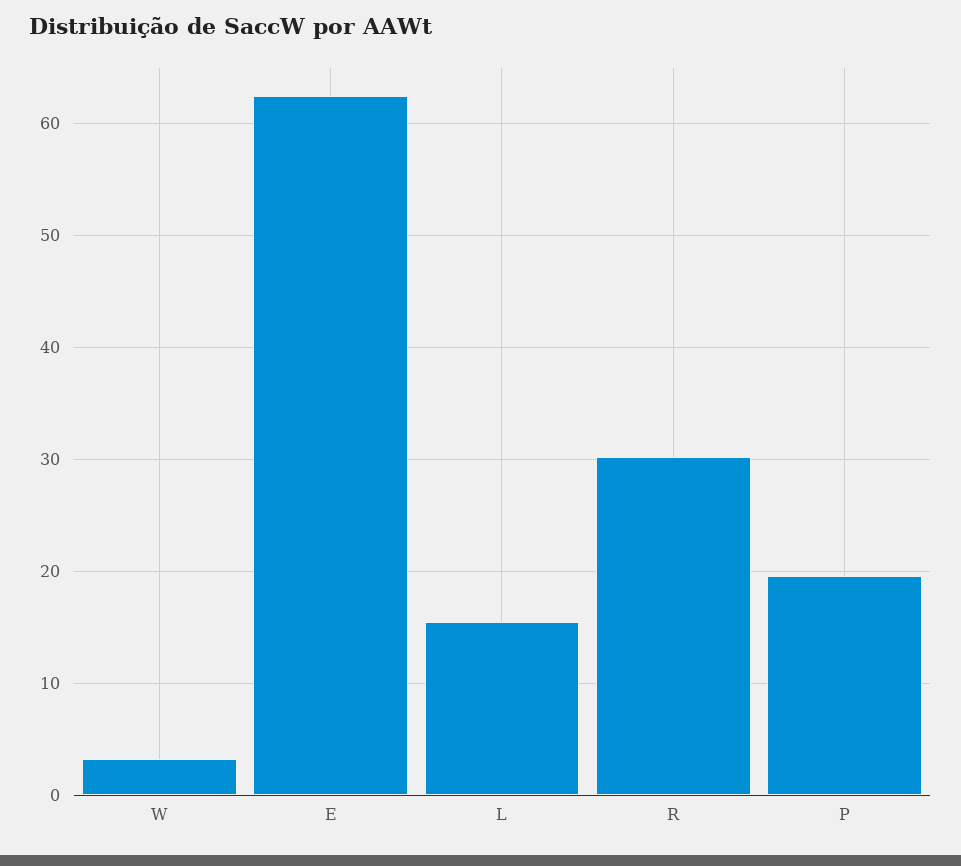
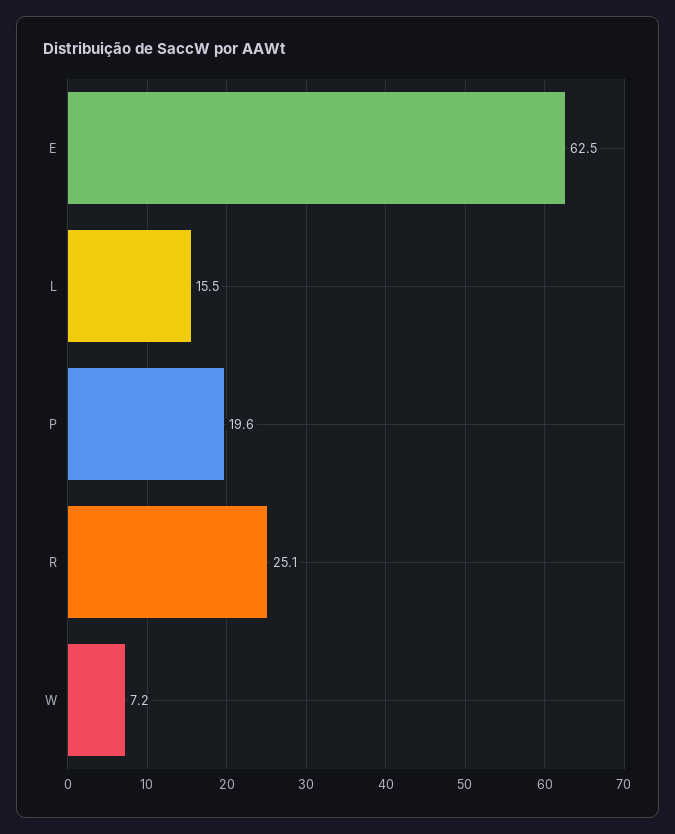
W: 3 -> 7.2
R: 30 -> 25.1

